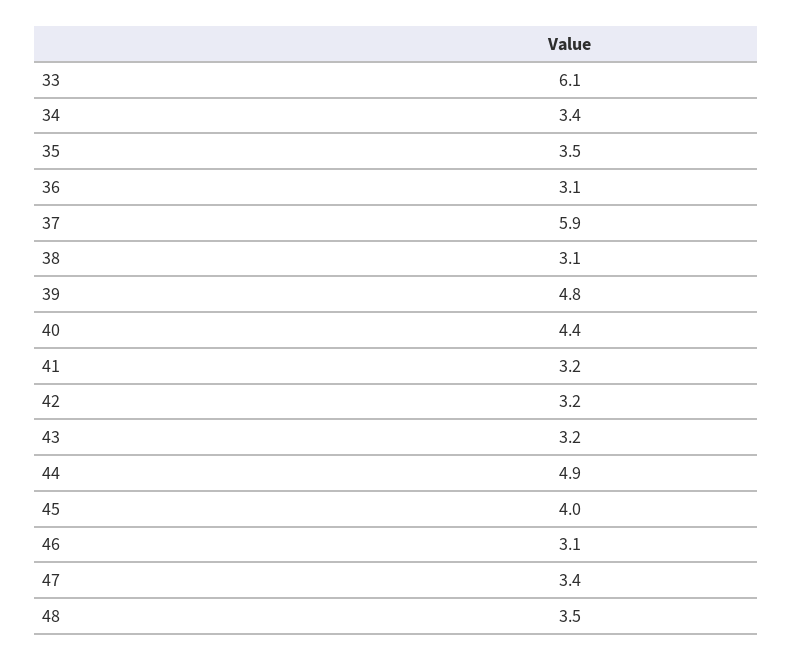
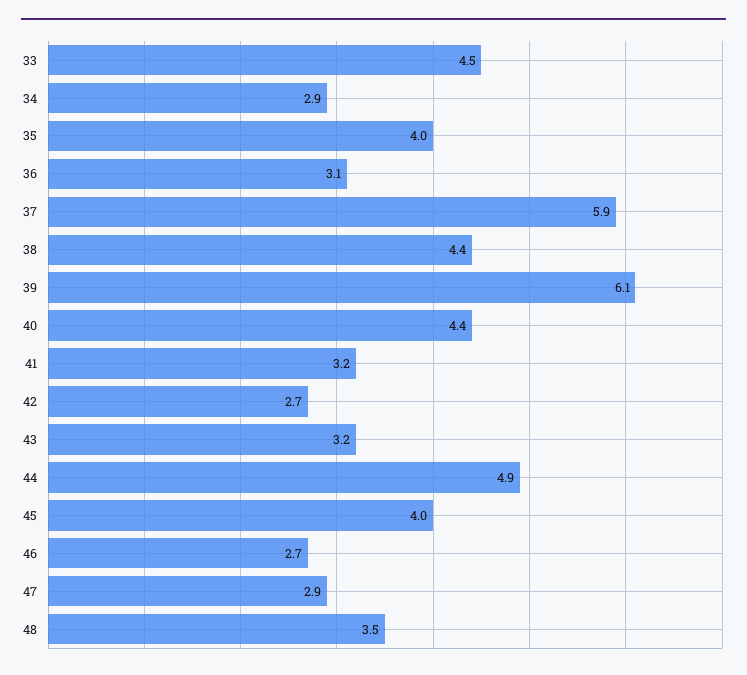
33: 6.1 -> 4.5
34: 3.4 -> 2.9
35: 3.5 -> 4
38: 3.1 -> 4.4
39: 4.8 -> 6.1
42: 3.2 -> 2.7
46: 3.1 -> 2.7
47: 3.4 -> 2.9

